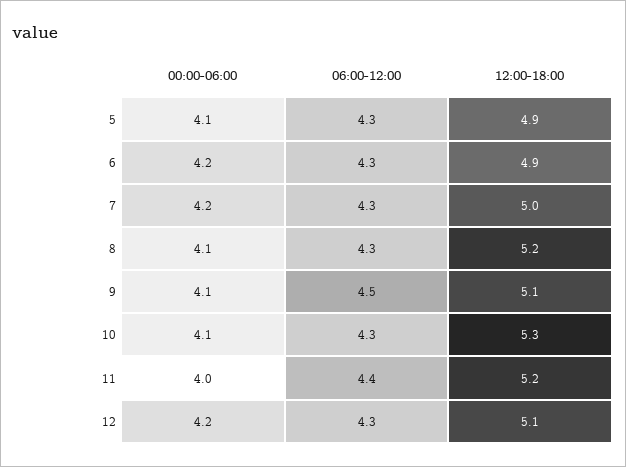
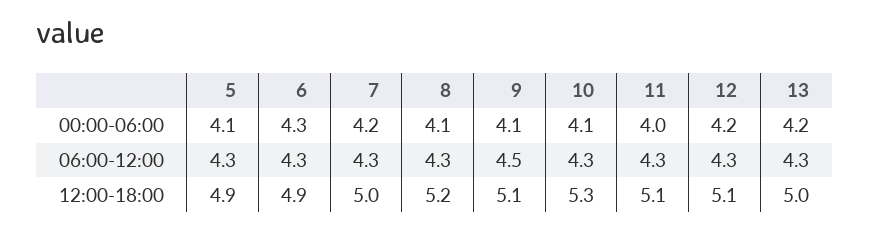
00:00-06:00, 6: 4.2 -> 4.3
06:00-12:00, 11: 4.4 -> 4.3
12:00-18:00, 11: 5.2 -> 5.1
00:00-06:00, 13: none -> 4.2
06:00-12:00, 13: none -> 4.3
12:00-18:00, 13: none -> 5

